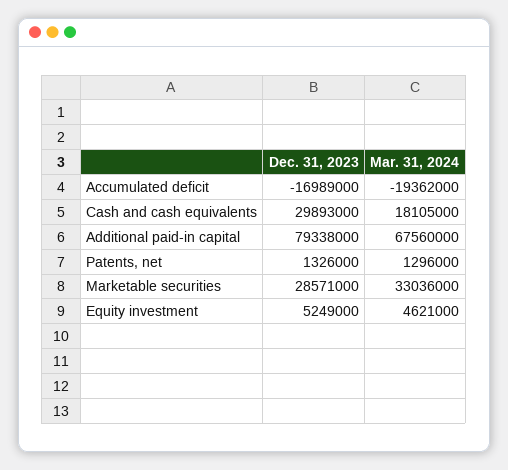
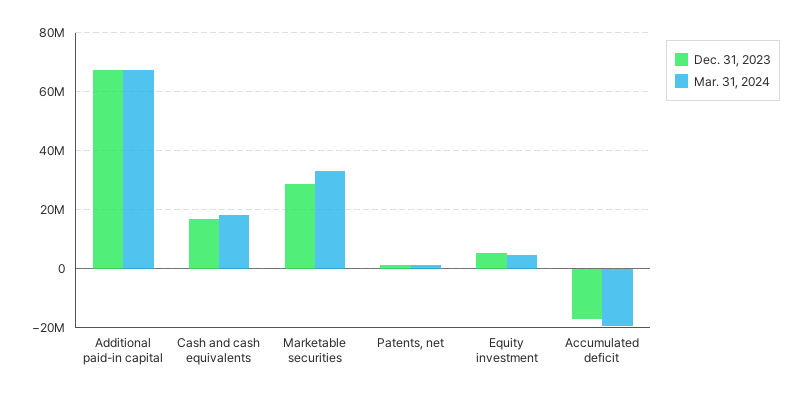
Dec. 31, 2023, Cash and cash equivalents: 29893000 -> 17500000
Dec. 31, 2023, Additional paid-in capital: 79338000 -> 67500000

